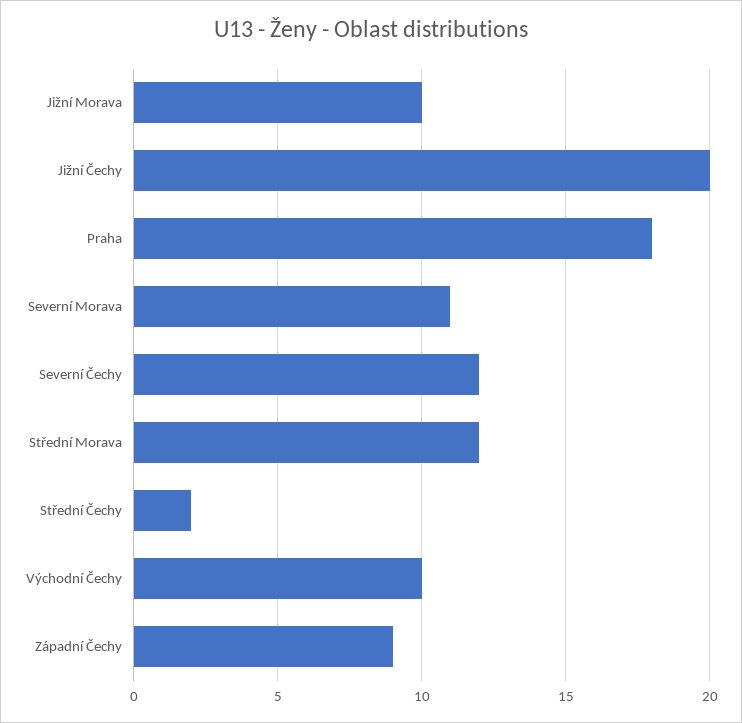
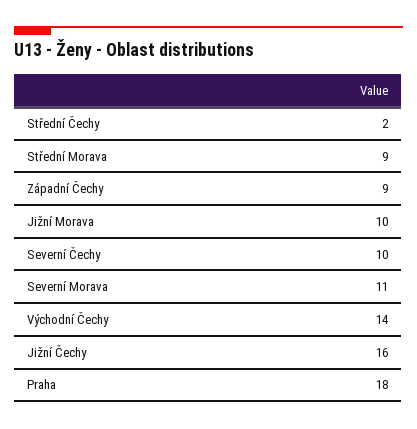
Jižní Čechy: 20 -> 16
Severní Čechy: 12 -> 10
Střední Morava: 12 -> 9
Východní Čechy: 10 -> 14

